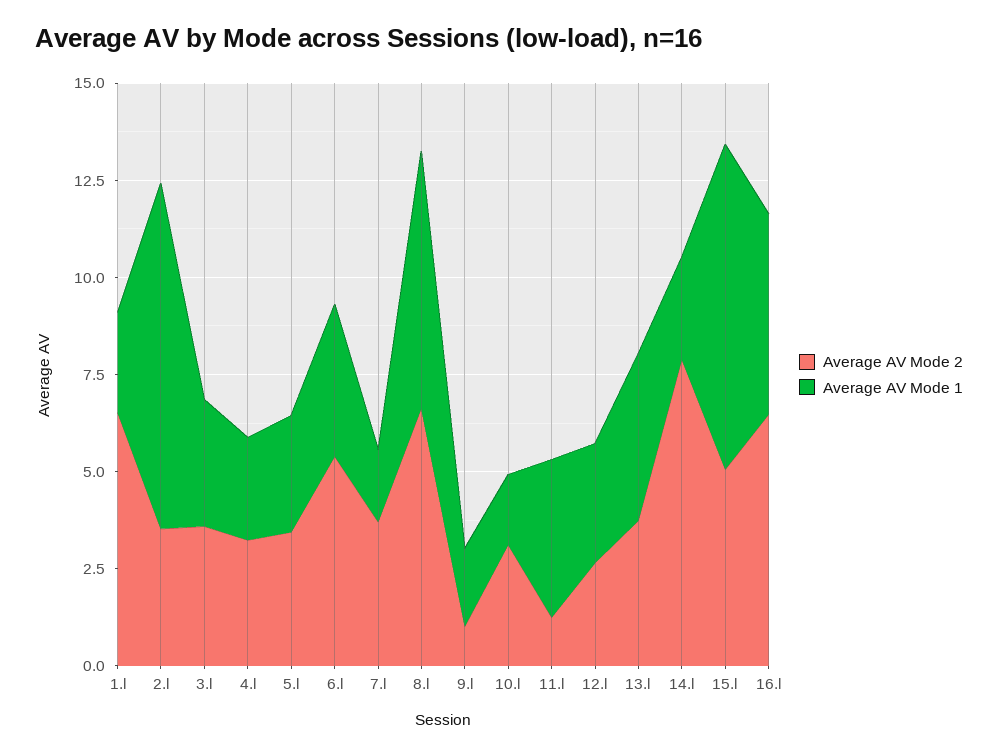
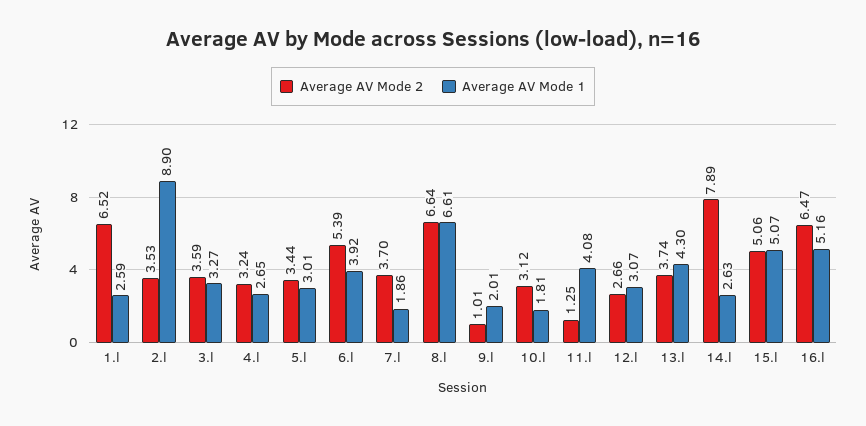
Average AV Mode 1, 15.l: 8.5 -> 5.07

